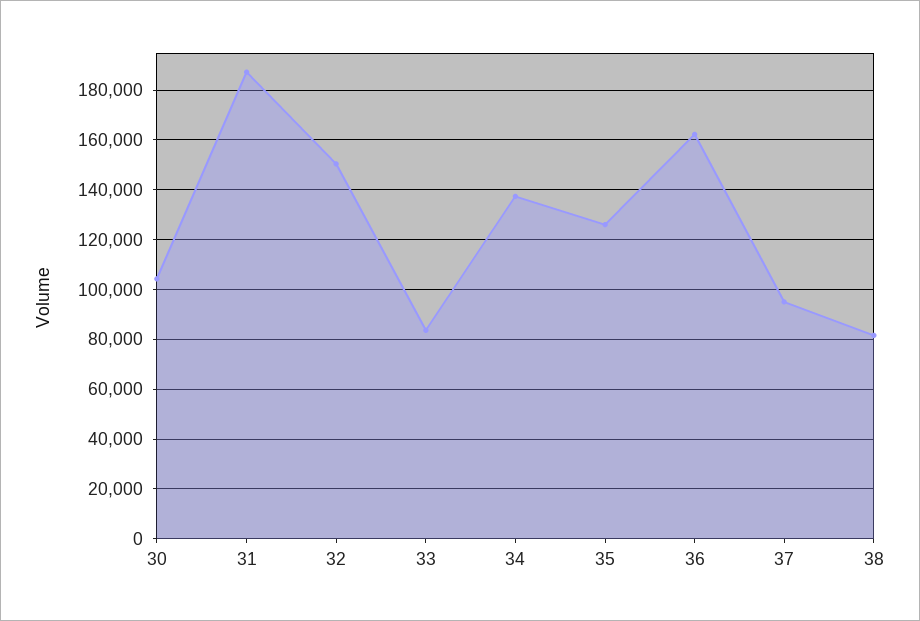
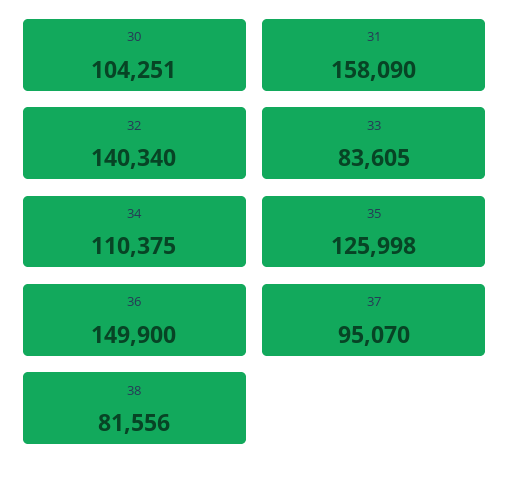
31: 187500 -> 158090
32: 150000 -> 140340
34: 137500 -> 110375
36: 162500 -> 149900

